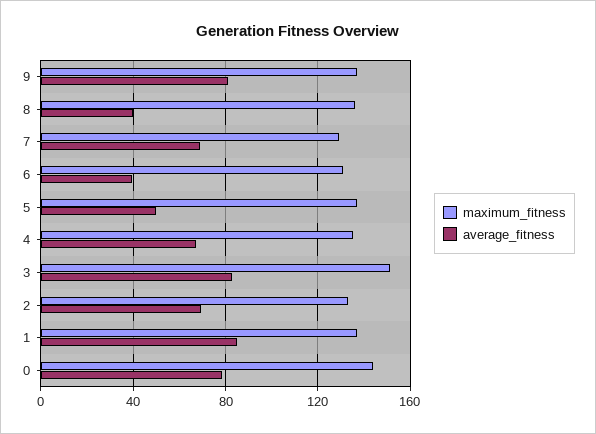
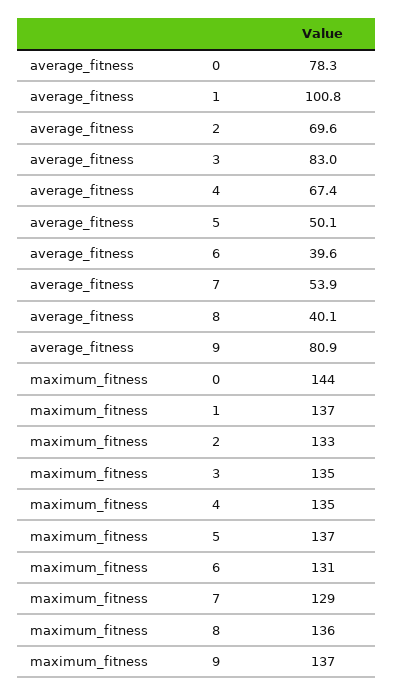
average_fitness, 7: 70 -> 53.9
maximum_fitness, 3: 150 -> 135
average_fitness, 1: 85 -> 100.8

